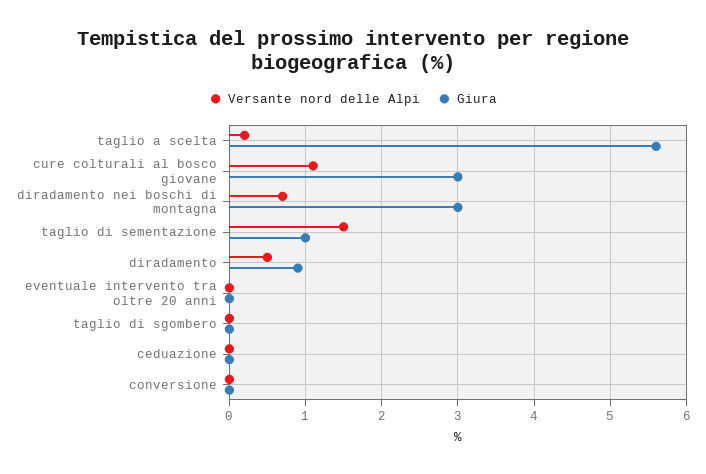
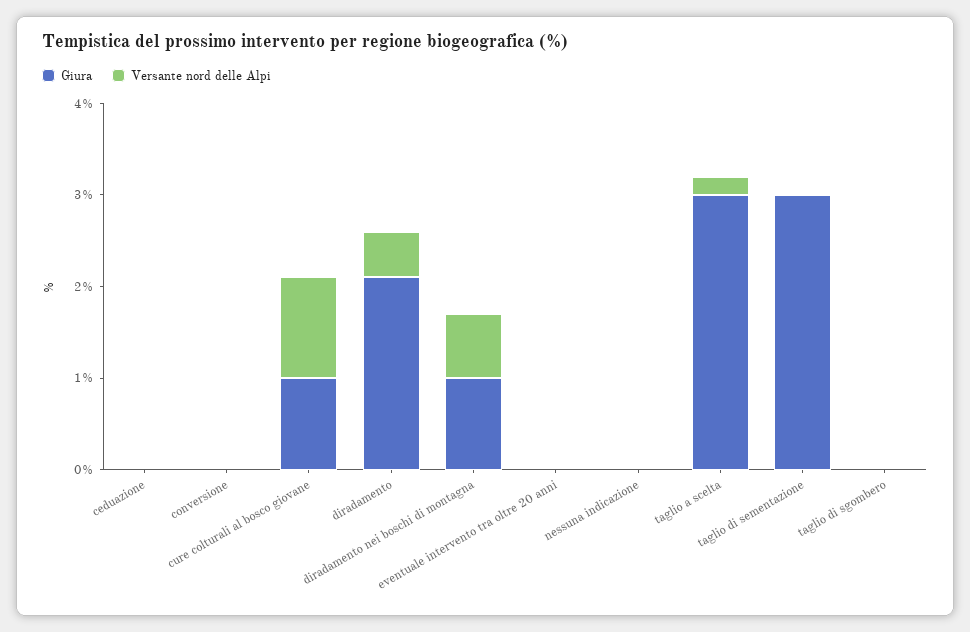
Giura, taglio a scelta: 5.6 -> 3
Giura, cure colturali al bosco giovane: 3 -> 1
Giura, diradamento nei boschi di montagna: 3 -> 1
Versante nord delle Alpi, taglio di sementazione: 1.5 -> 0
Giura, taglio di sementazione: 1 -> 3
Giura, diradamento: 0.9 -> 2.1
Giura, nessuna indicazione: none -> 0
Versante nord delle Alpi, nessuna indicazione: none -> 0

